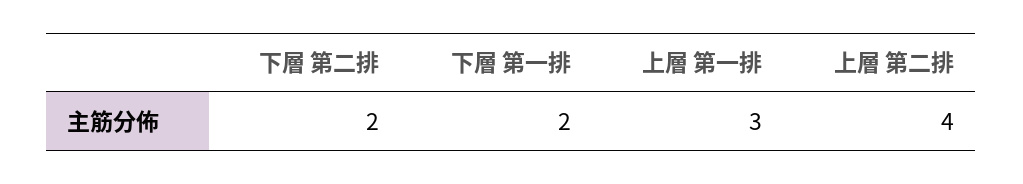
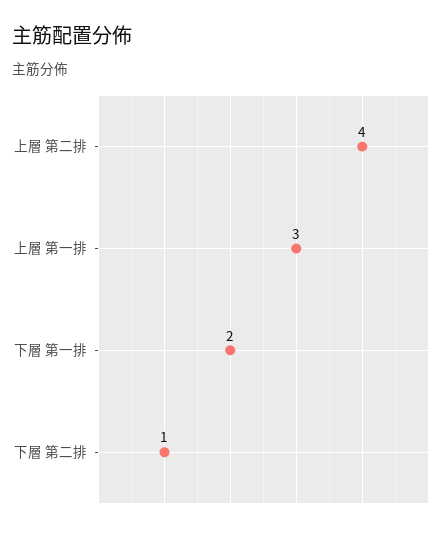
下層 第二排: 2 -> 1

